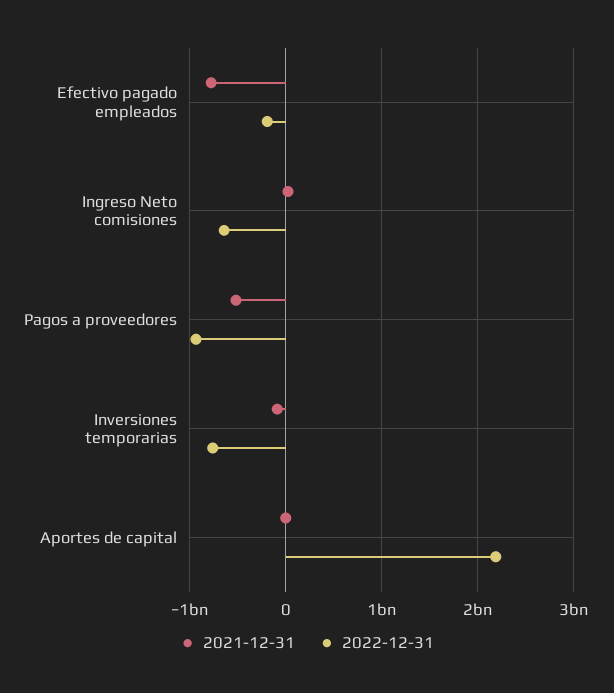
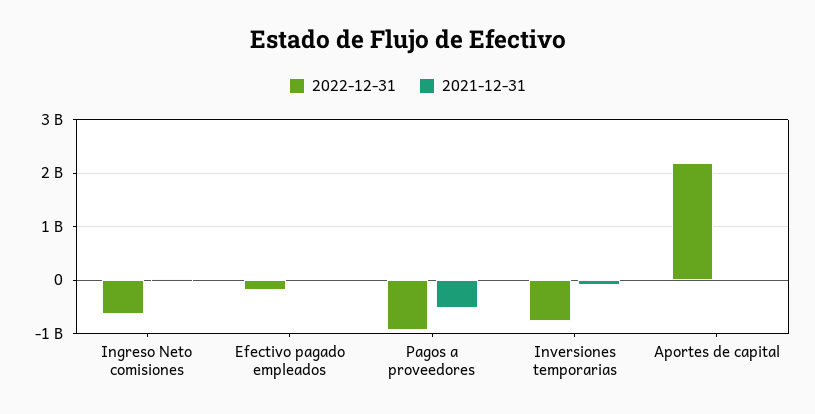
2021-12-31, Efectivo pagado empleados: -800000000 -> 0

